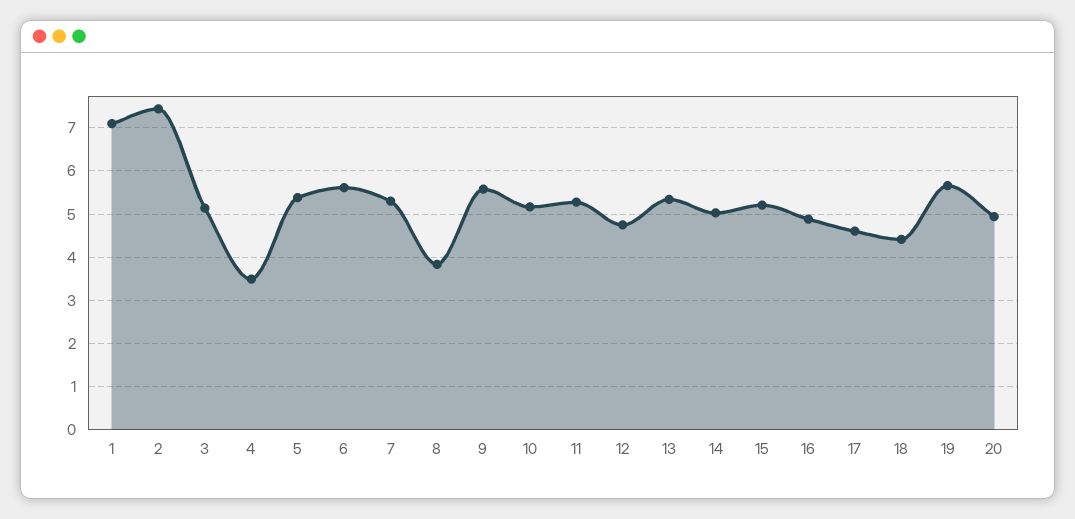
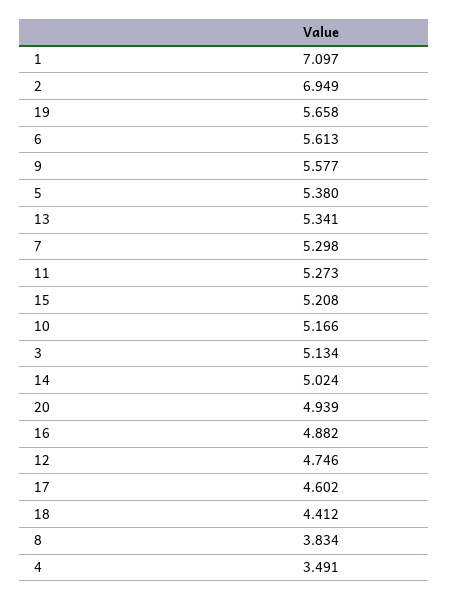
2: 7.4 -> 6.949

